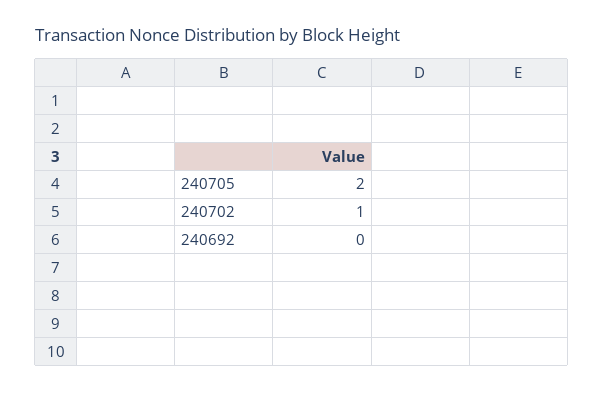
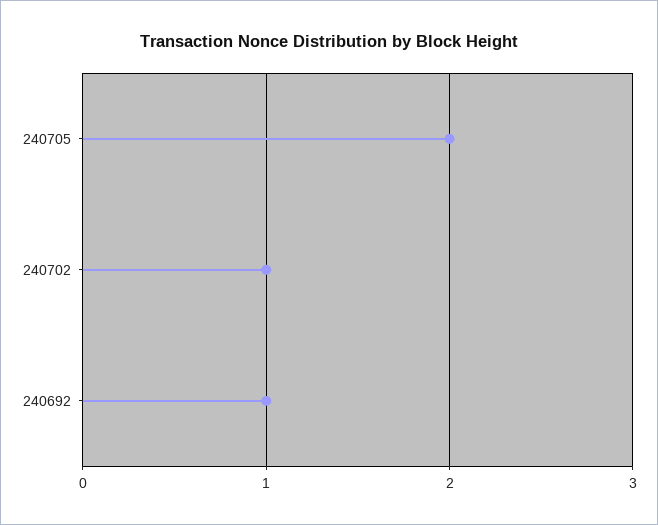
240692: 0 -> 1

